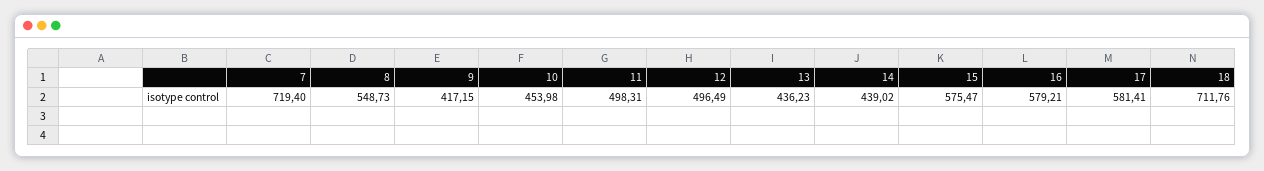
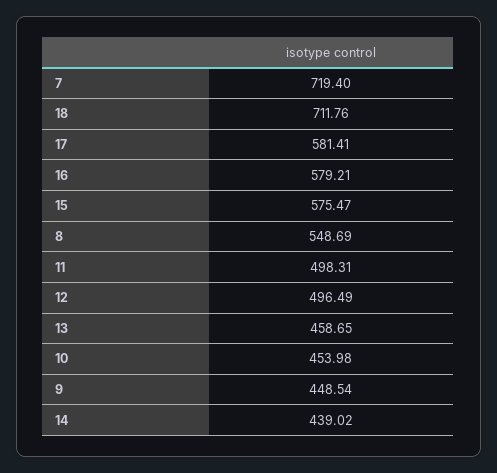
8: 548.73 -> 548.69
9: 417.15 -> 448.54
13: 436.23 -> 458.65

